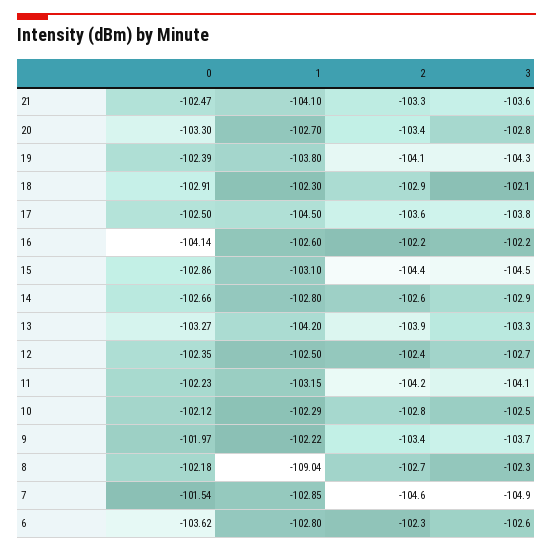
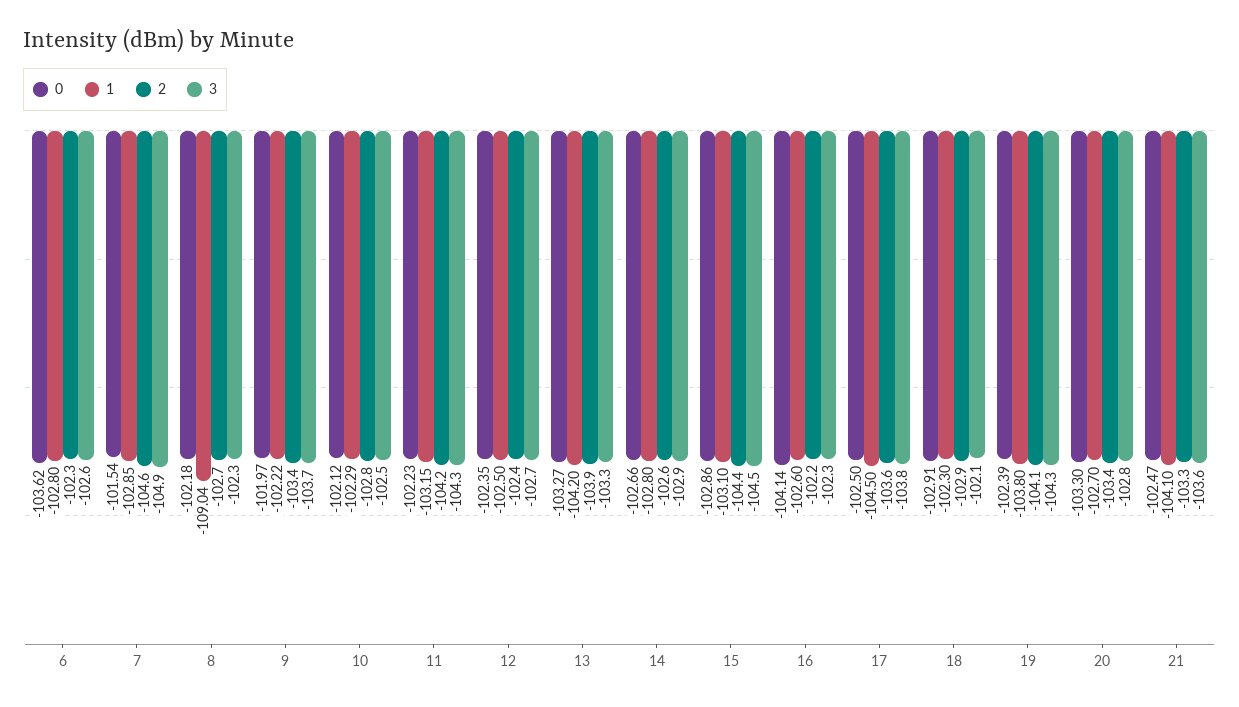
3, 16: -102.2 -> -102.3
3, 11: -104.1 -> -104.3

